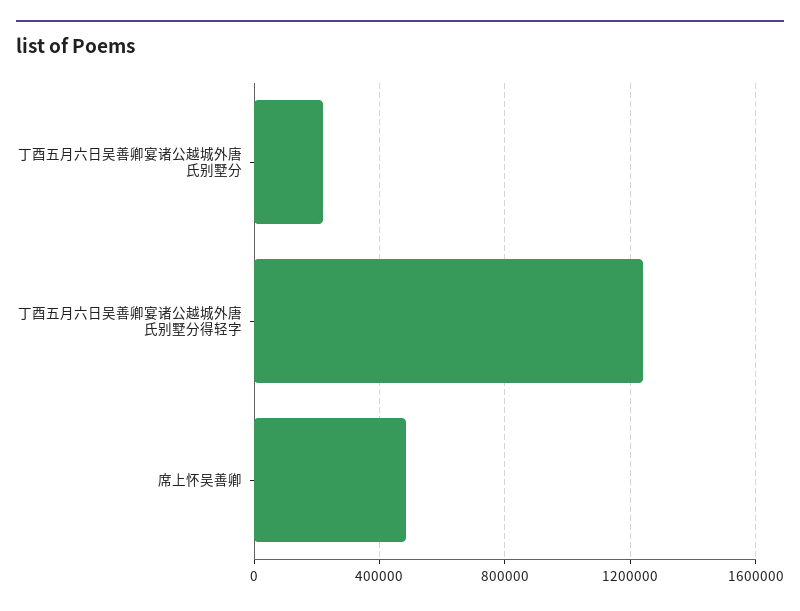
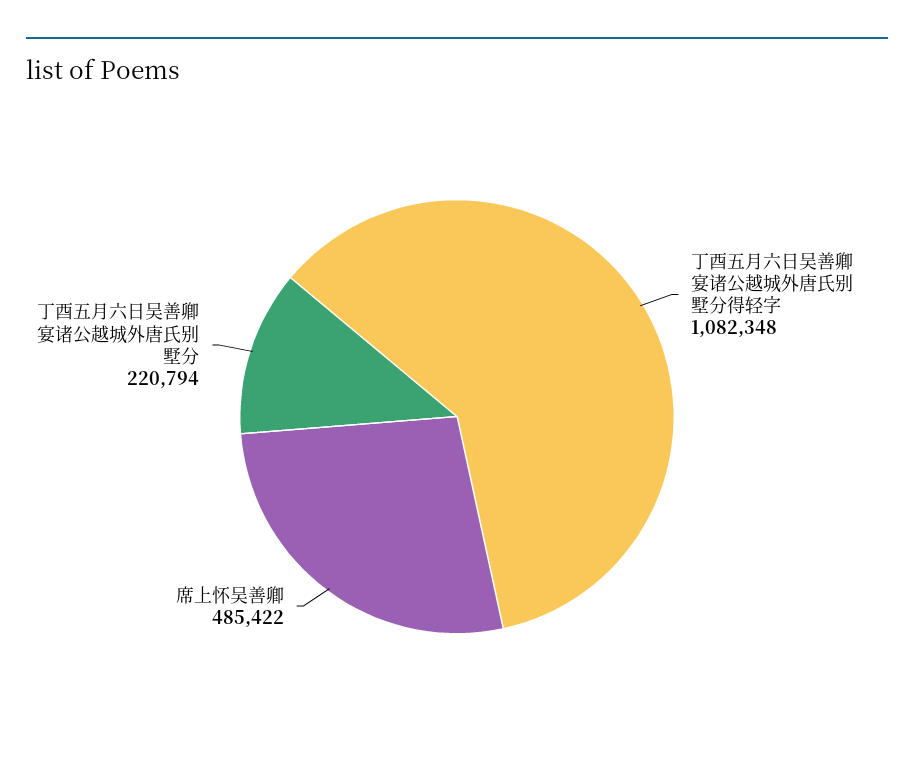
丁酉五月六日吴善卿宴诸公越城外唐氏别墅分得轻字: 1250000 -> 1082348

